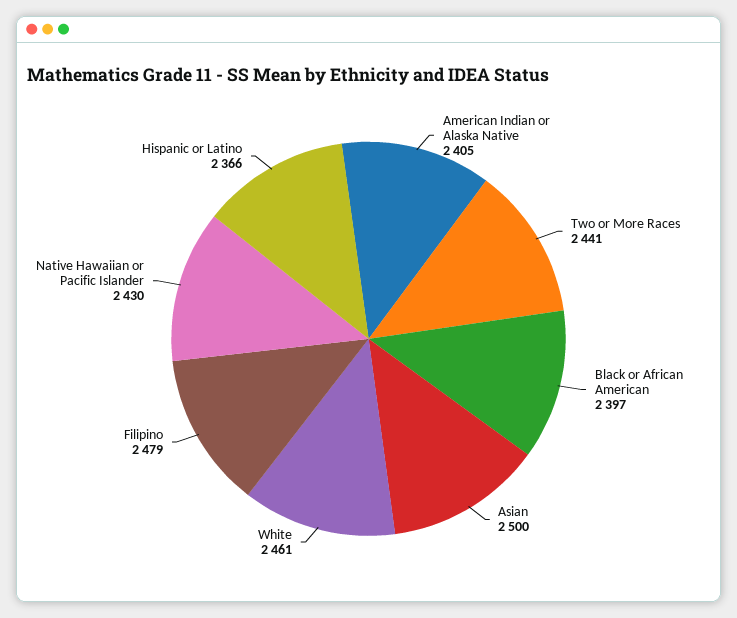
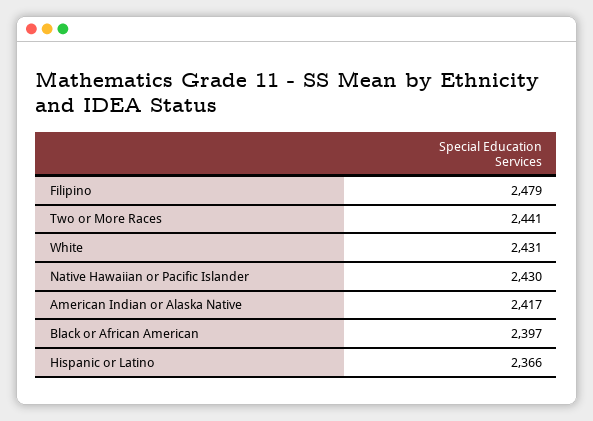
American Indian or Alaska Native: 2405 -> 2417
Asian: 2500 -> none
White: 2461 -> 2431

